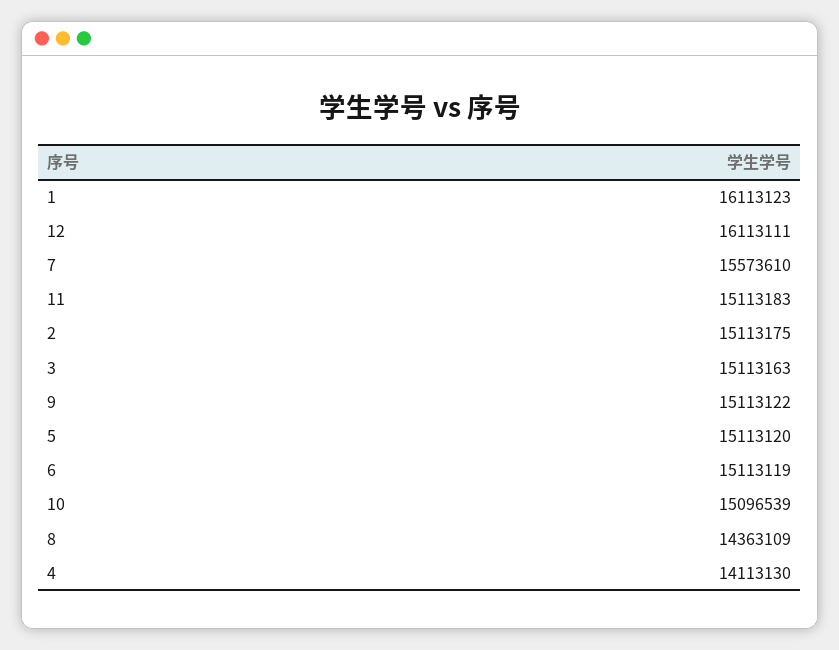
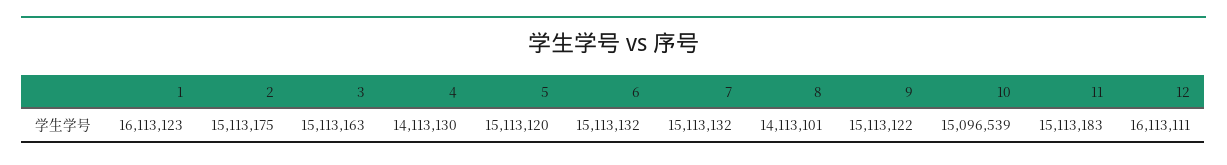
7: 15573610 -> 15113132
6: 15113119 -> 15113132
8: 14363109 -> 14113101

